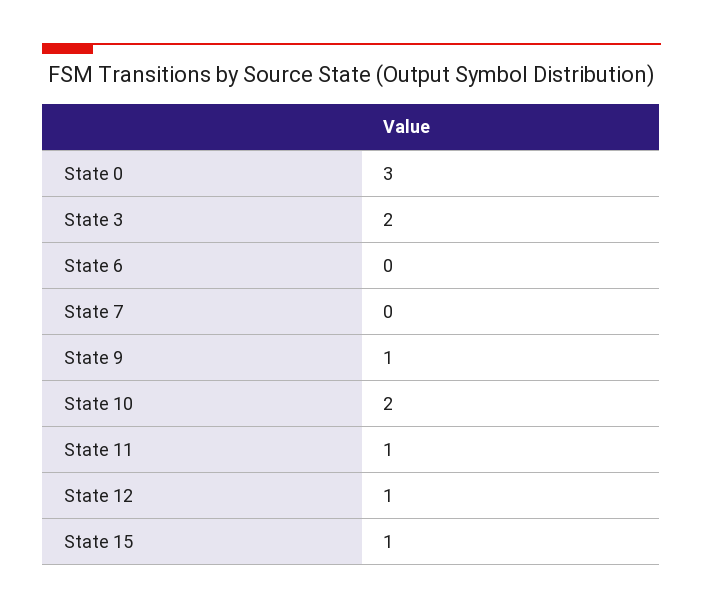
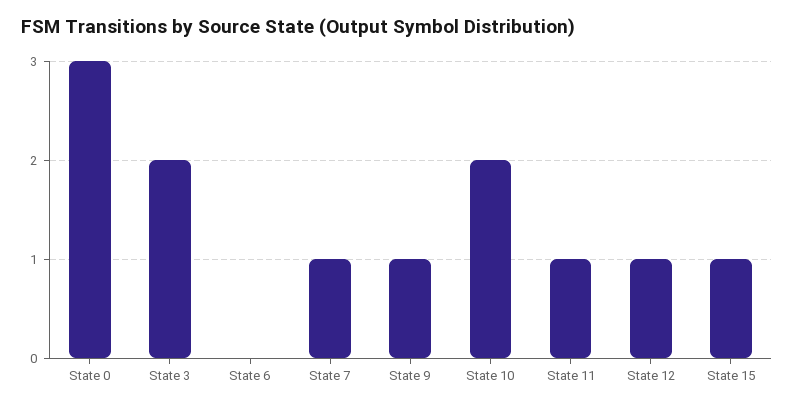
State 7: 0 -> 1

